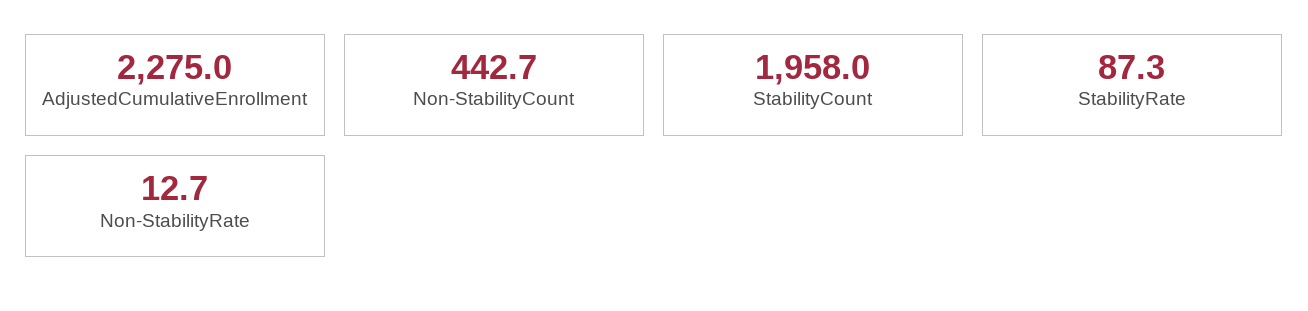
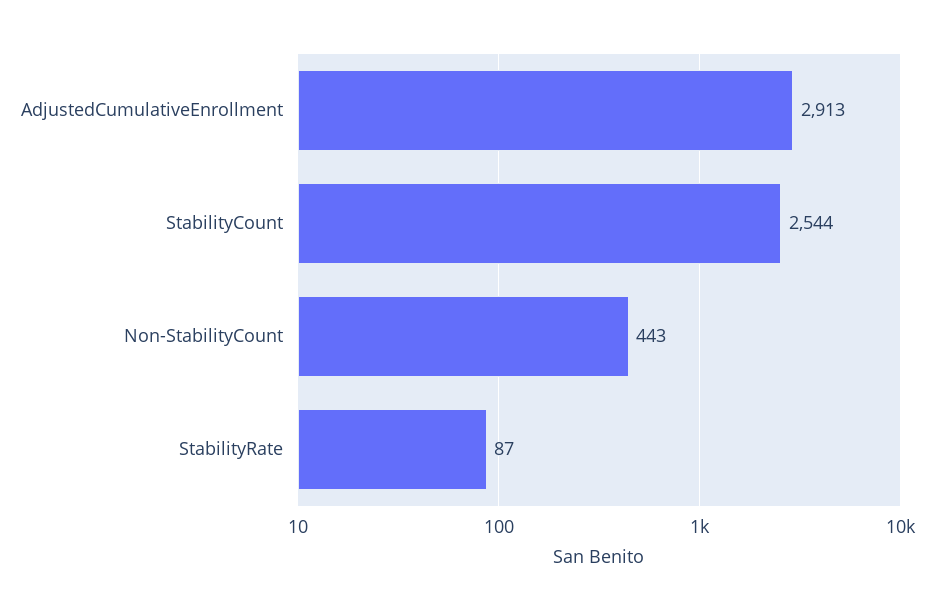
AdjustedCumulativeEnrollment: 2275 -> 2913
StabilityCount: 1958 -> 2544
Non-StabilityRate: 12.7 -> none

